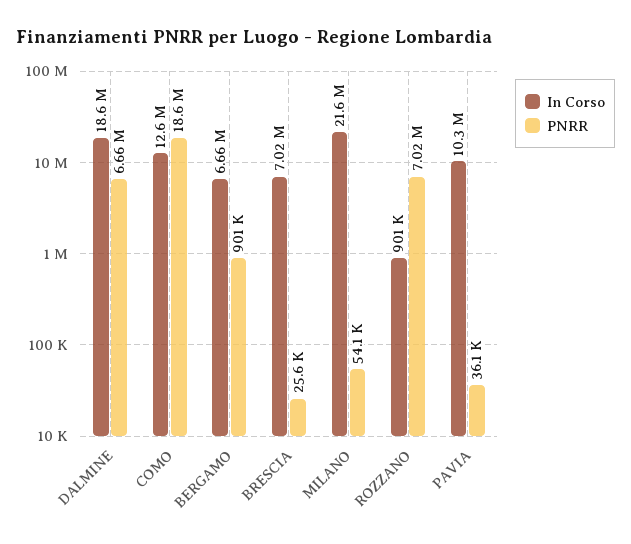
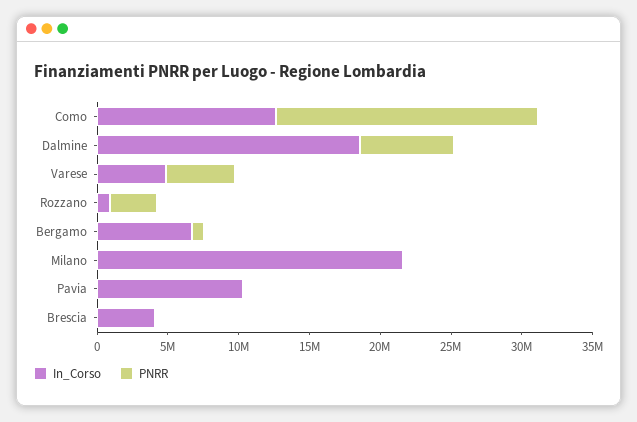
In Corso, BRESCIA: 7020000 -> 4000000
PNRR, ROZZANO: 7020000 -> 3000000
In Corso, Varese: none -> 5000000
PNRR, Varese: none -> 5000000

